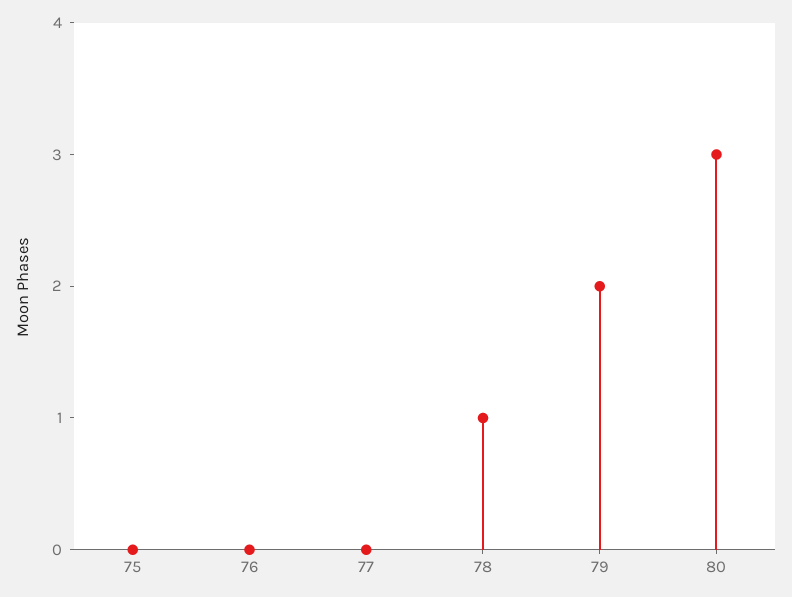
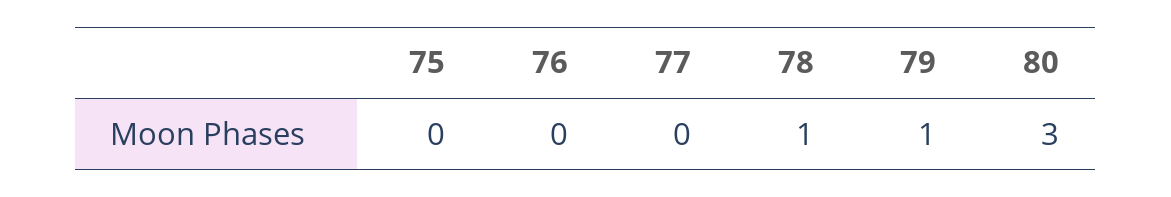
79: 2 -> 1

